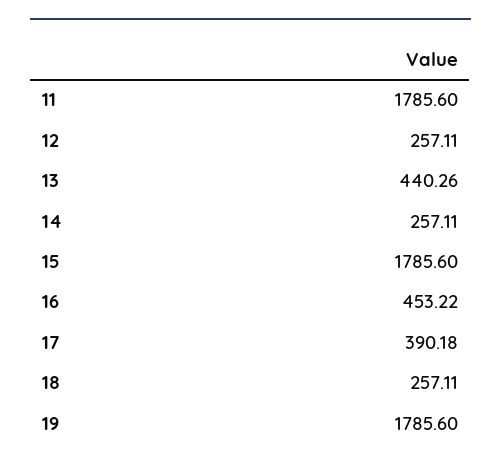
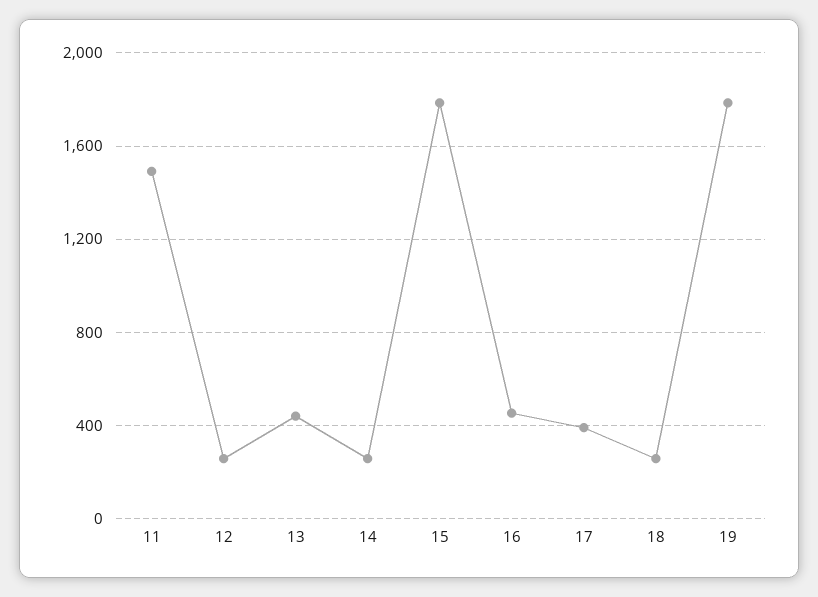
11: 1785.6 -> 1500

